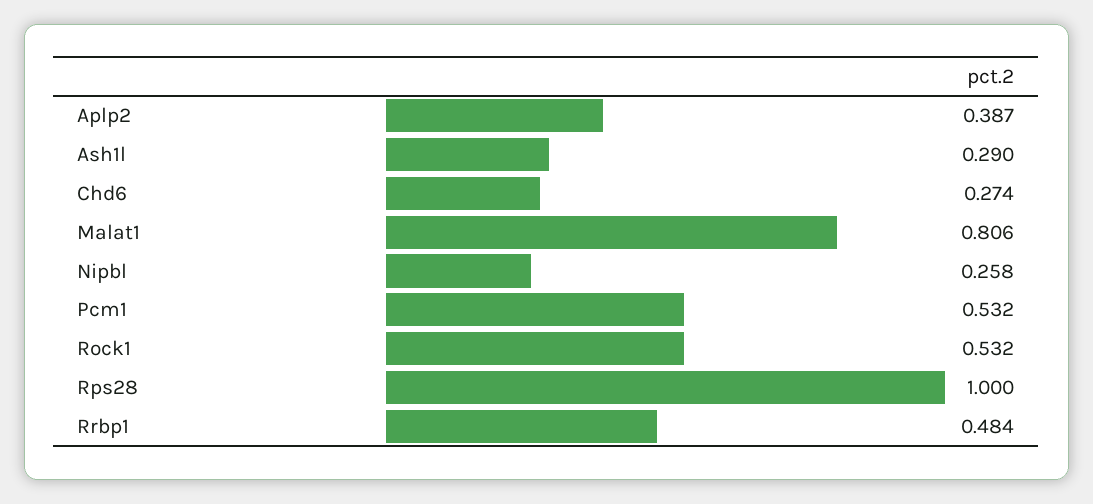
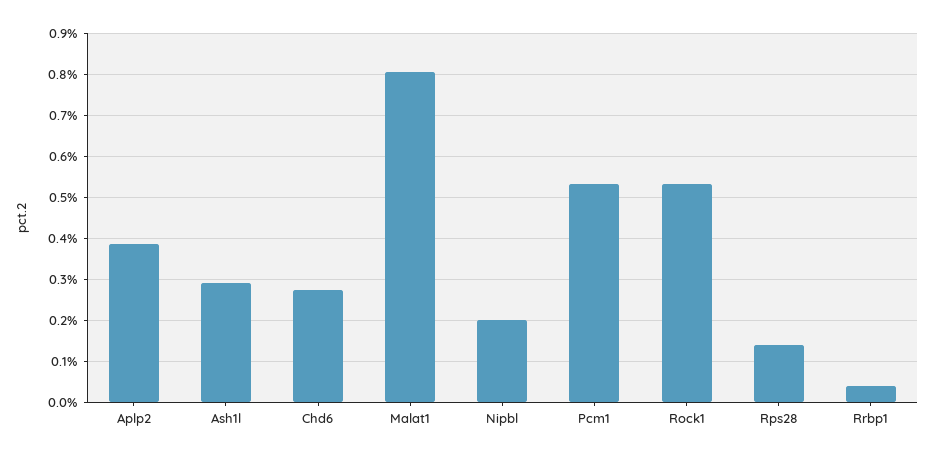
Nipbl: 0.258 -> 0.2
Rps28: 1 -> 0.14
Rrbp1: 0.484 -> 0.04

